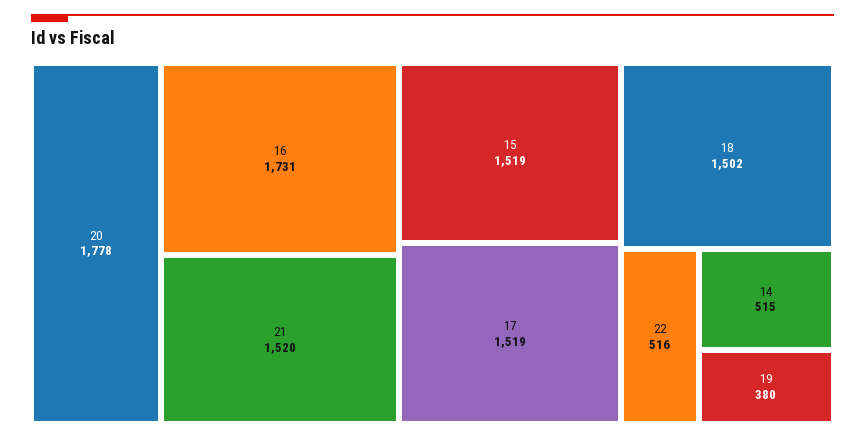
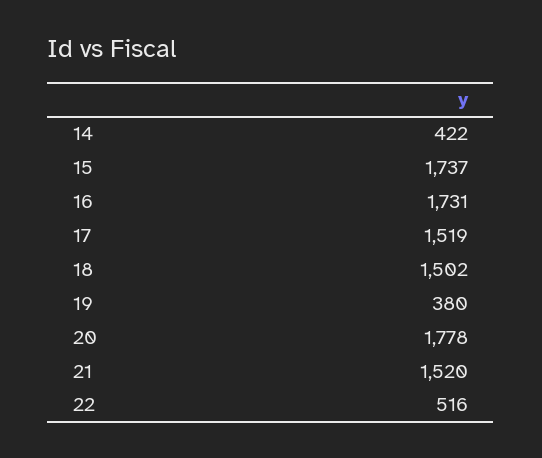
15: 1519 -> 1737
14: 515 -> 422

